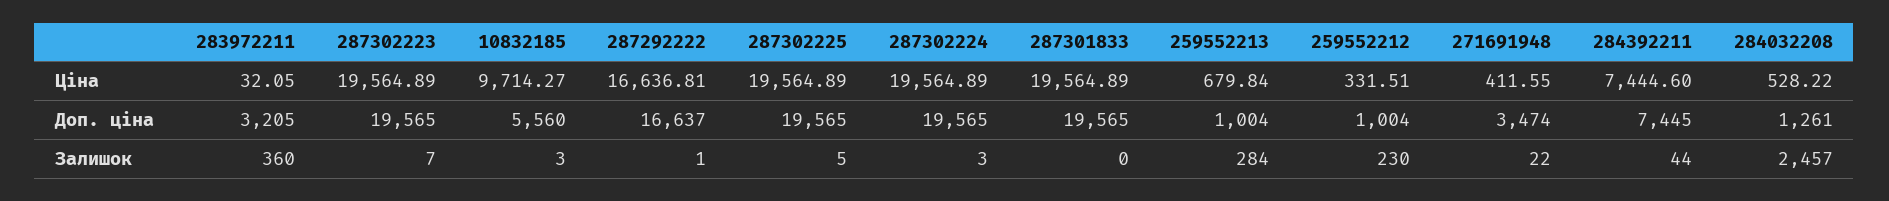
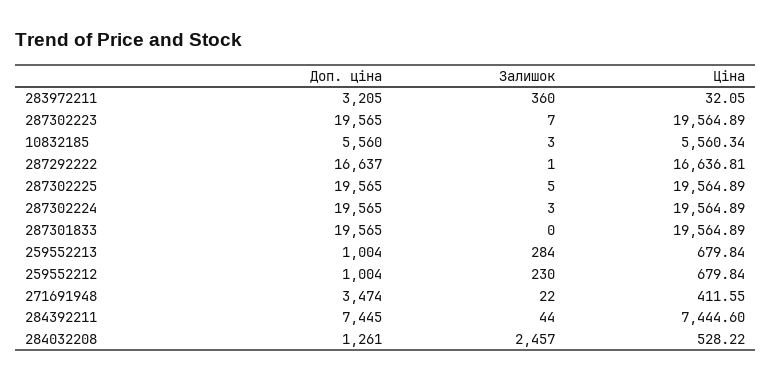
10832185, Ціна: 9714.27 -> 5560.34
259552212, Ціна: 331.51 -> 679.84

